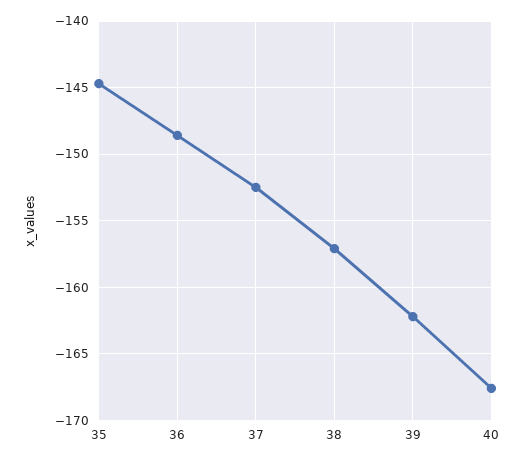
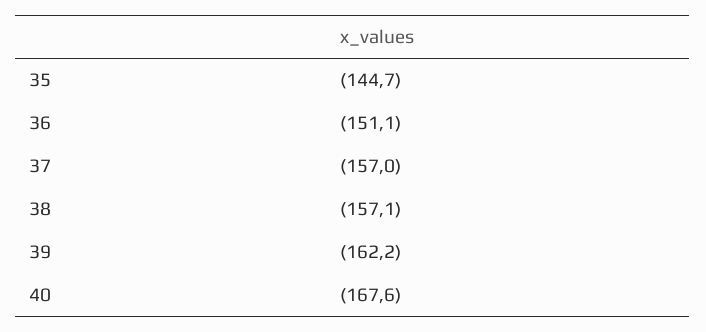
36: -148.5 -> -151.1
37: -152.5 -> -157

